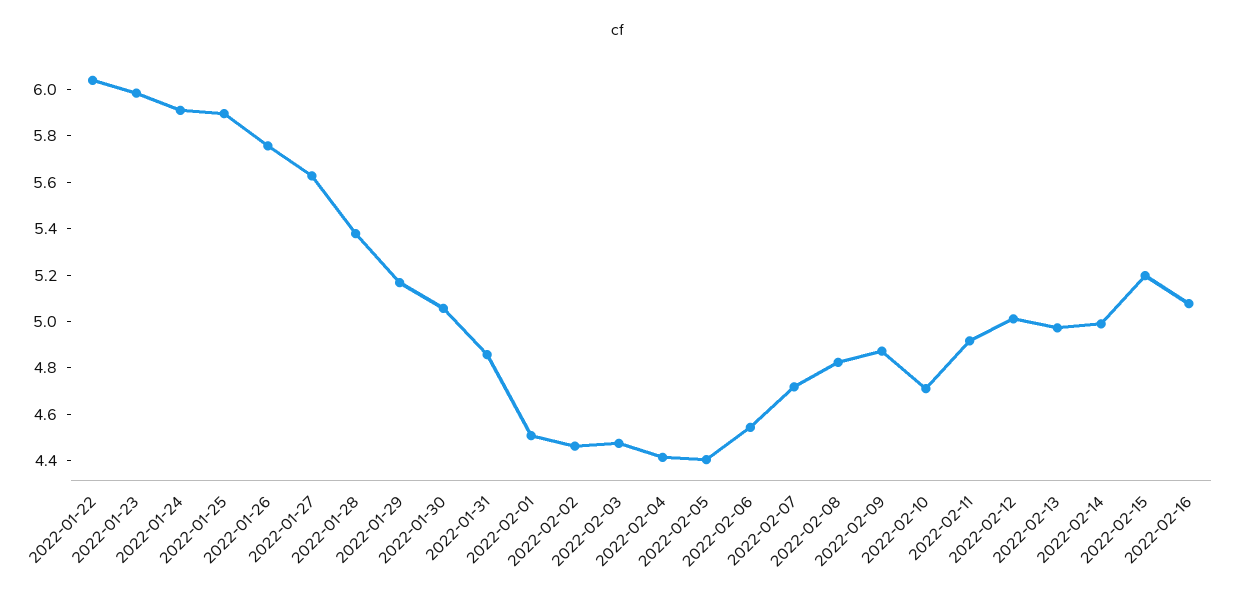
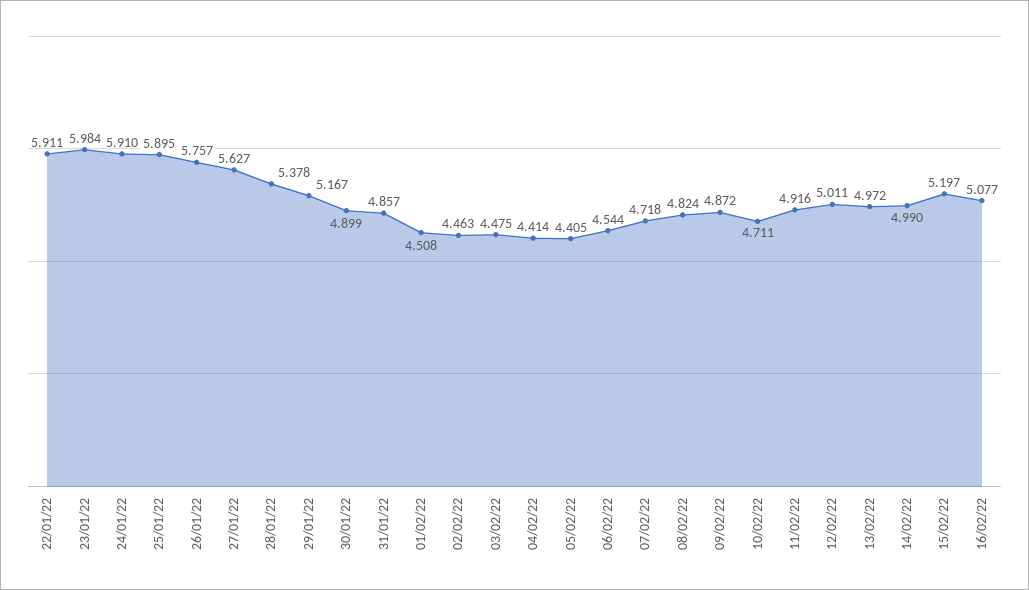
2022-01-22: 6.05 -> 5.911
2022-01-30: 5.05 -> 4.899

